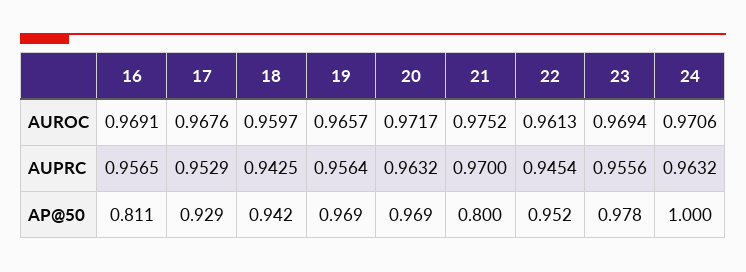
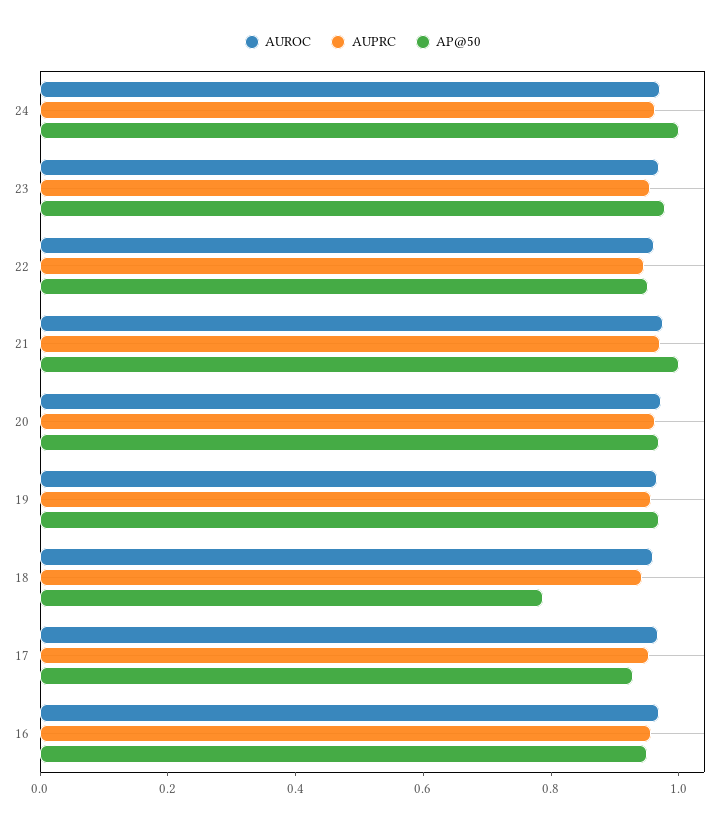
AP@50, 16: 0.811 -> 0.95
AP@50, 18: 0.942 -> 0.8
AP@50, 21: 0.8 -> 1

